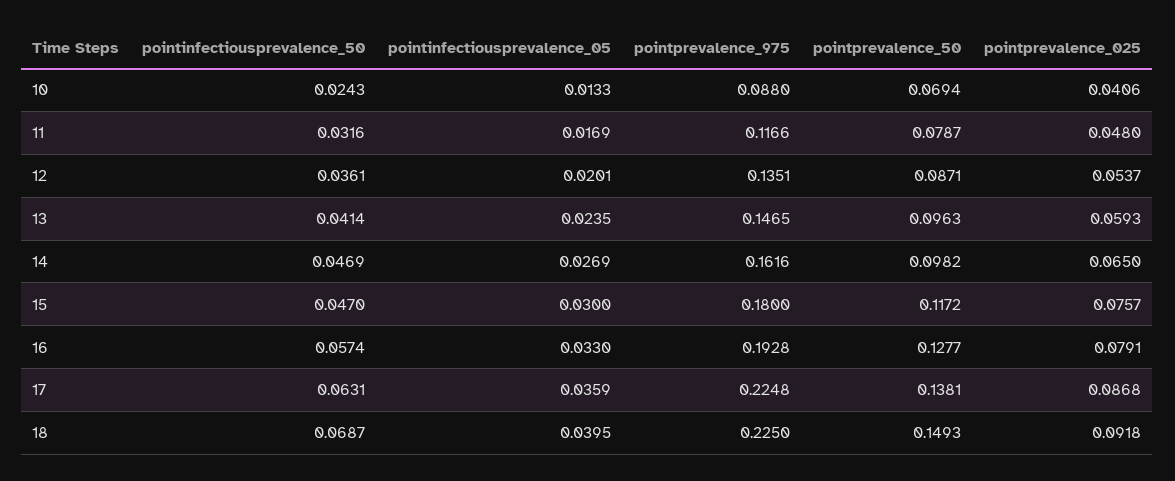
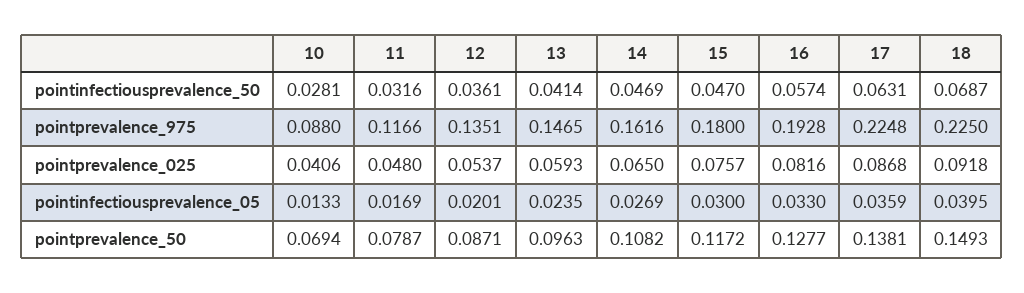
pointinfectiousprevalence_50, 10: 0.0243 -> 0.0281
pointprevalence_50, 14: 0.0982 -> 0.1082
pointprevalence_025, 16: 0.0791 -> 0.0816

